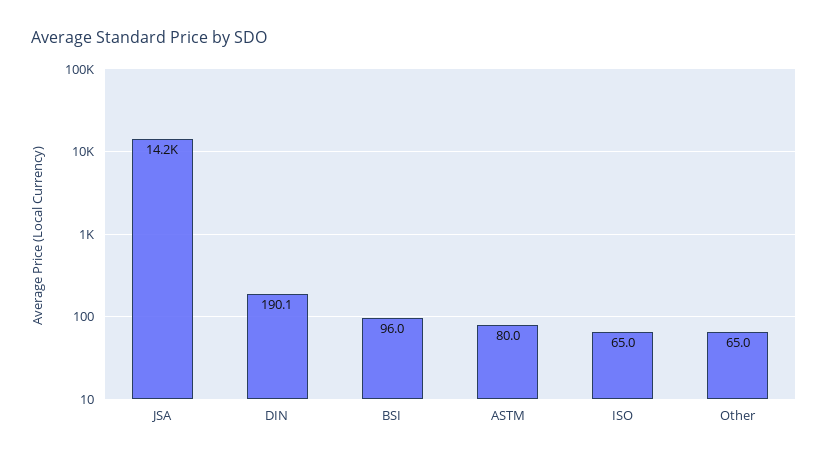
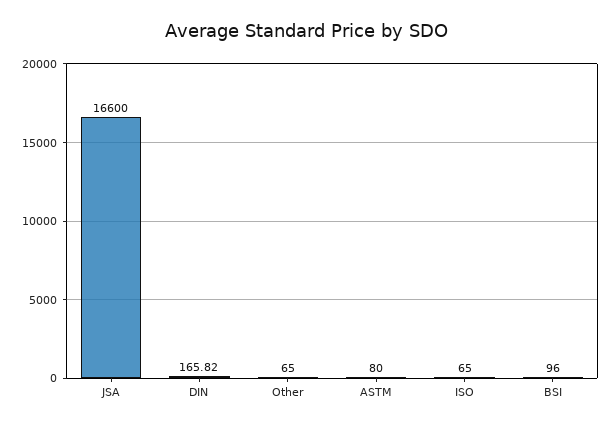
JSA: 14200 -> 16600
DIN: 190.1 -> 165.82

